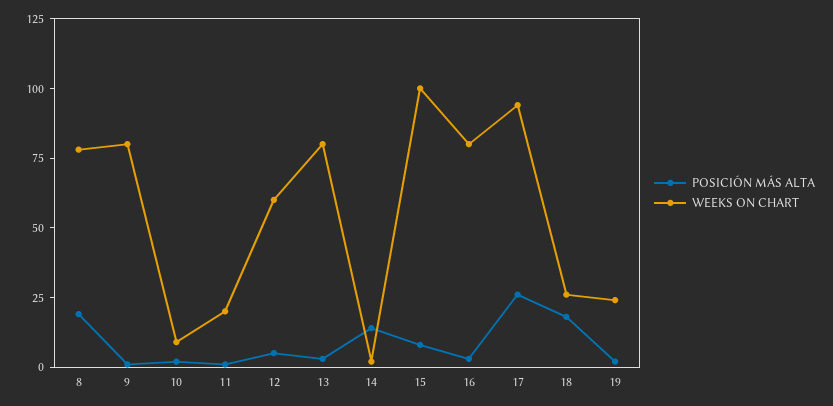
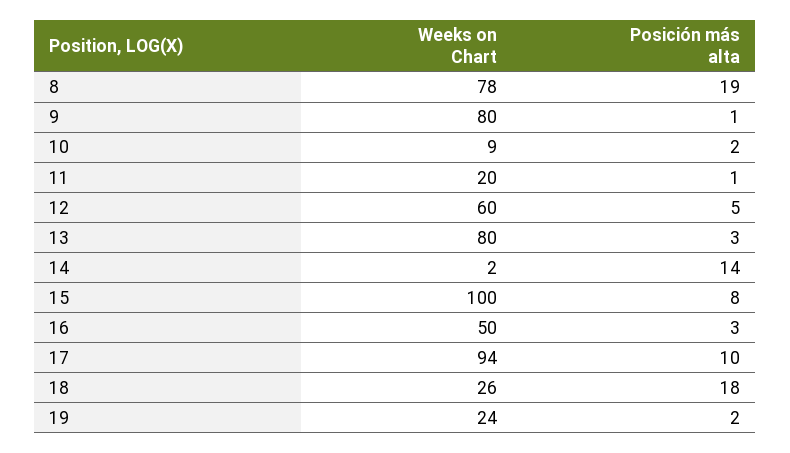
WEEKS ON CHART, 16: 80 -> 50
POSICIÓN MÁS ALTA, 17: 25 -> 10

